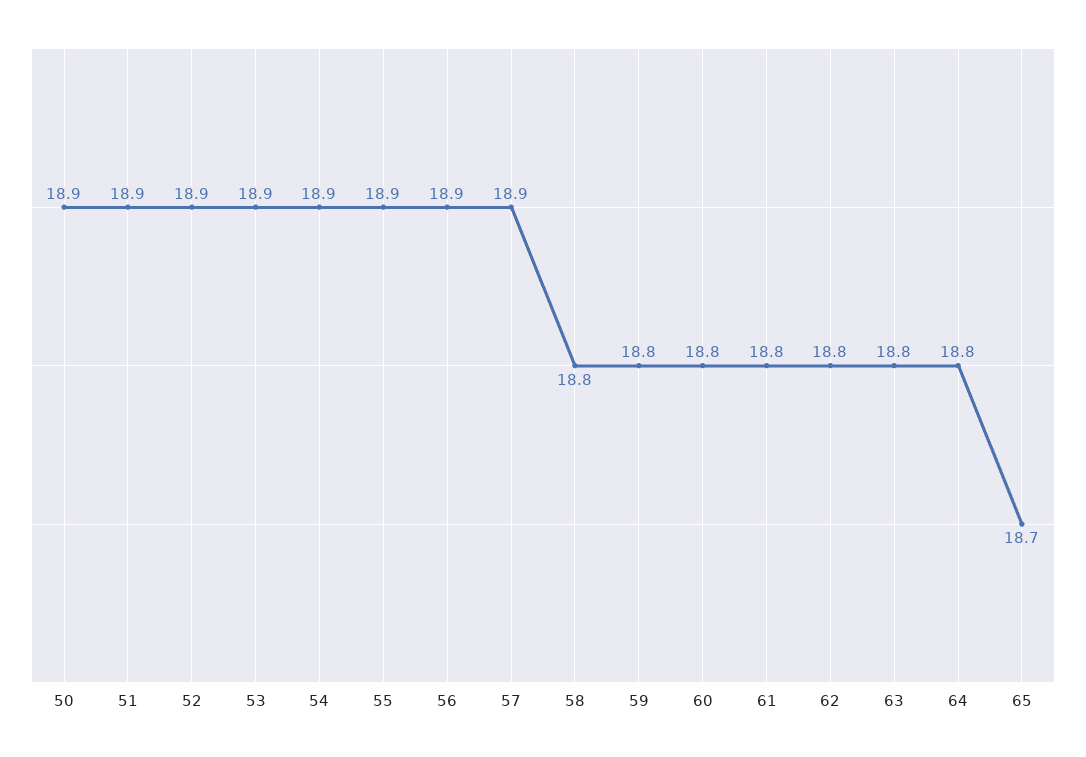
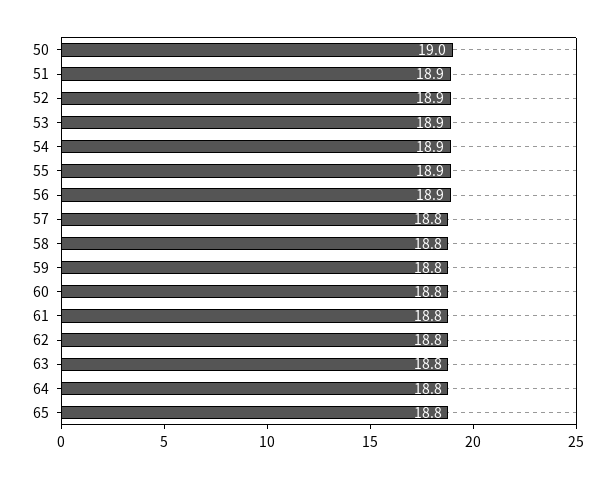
50: 18.9 -> 19
57: 18.9 -> 18.8
65: 18.7 -> 18.8

